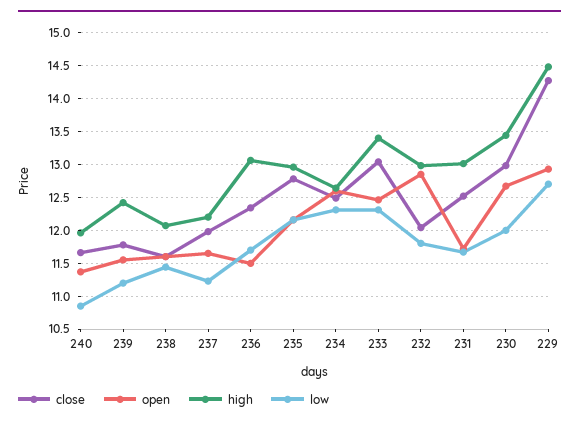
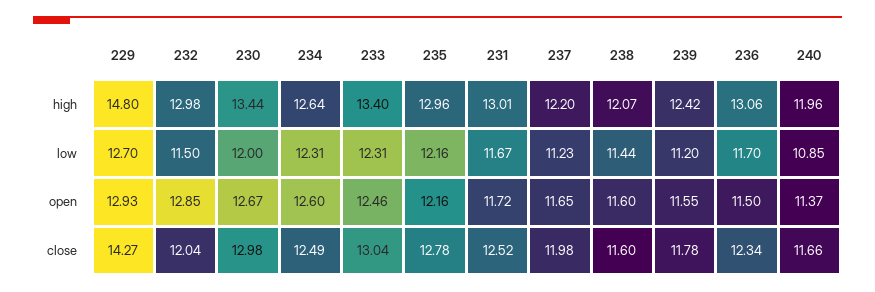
low, 232: 11.8 -> 11.5
high, 229: 14.5 -> 14.8

